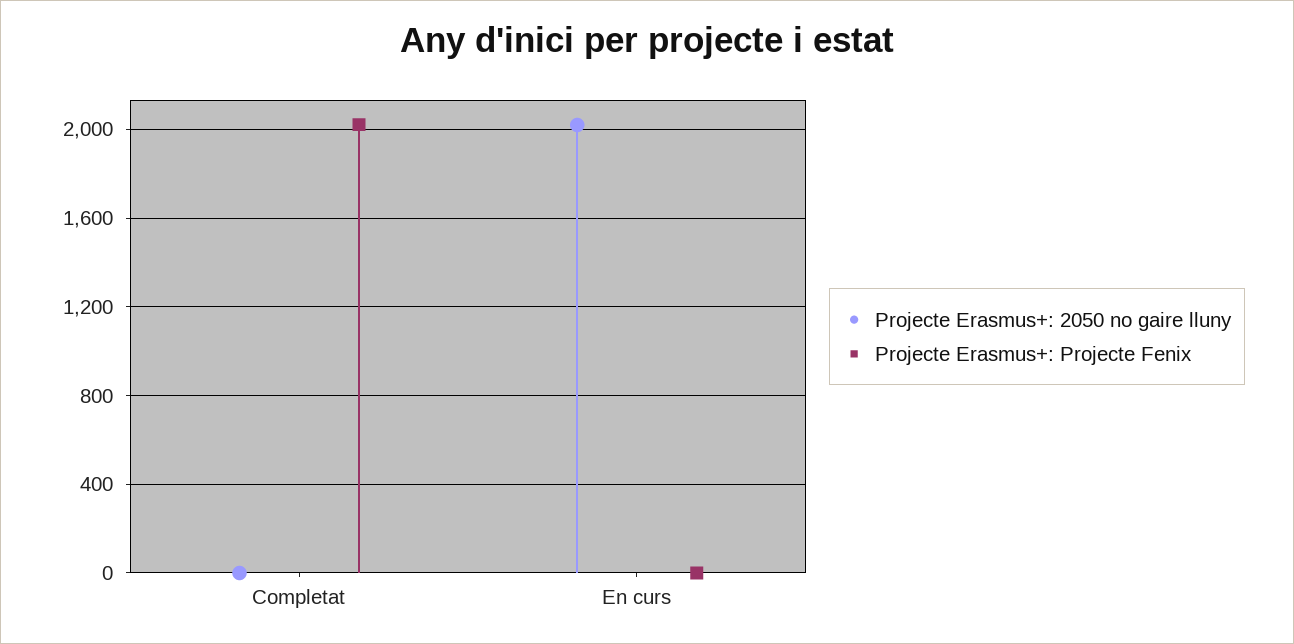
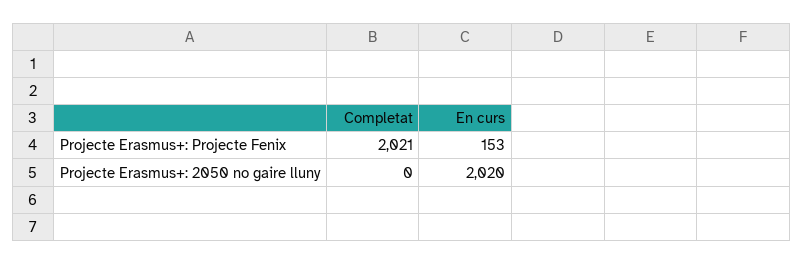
Projecte Erasmus+: Projecte Fenix, En curs: 0 -> 153

